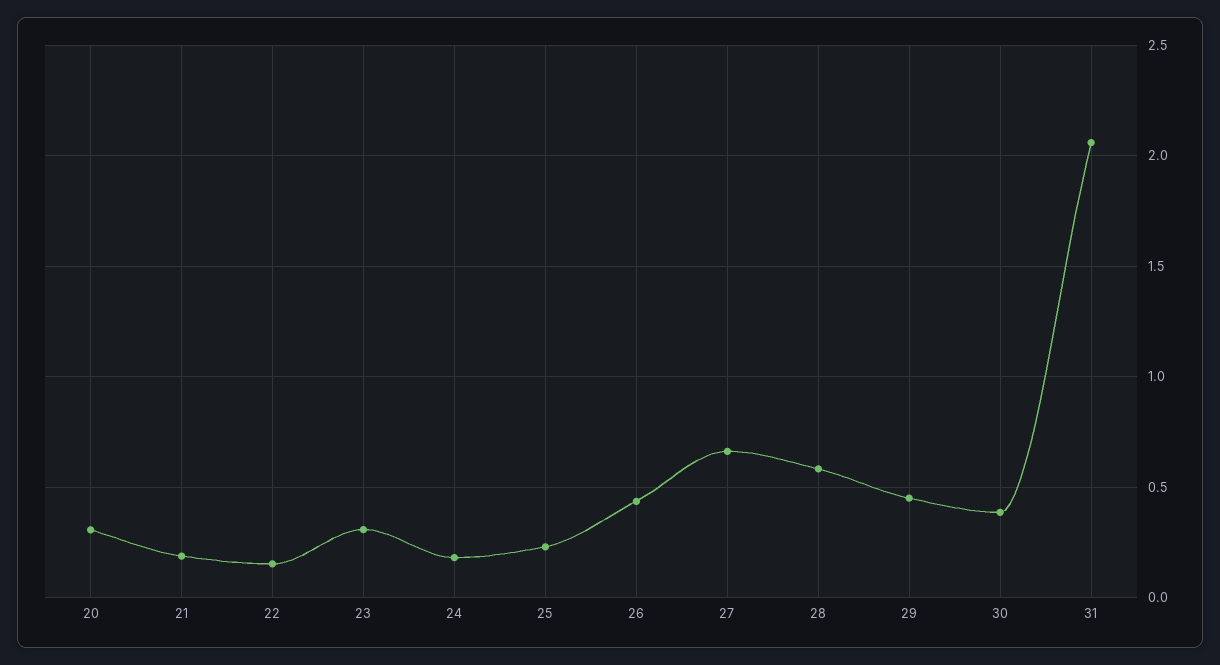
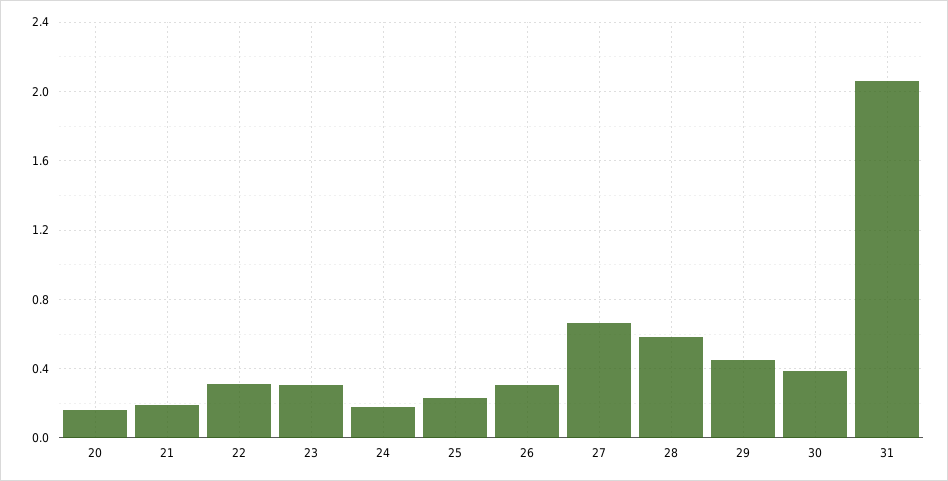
20: 0.3 -> 0.15
22: 0.15 -> 0.3
26: 0.45 -> 0.3

